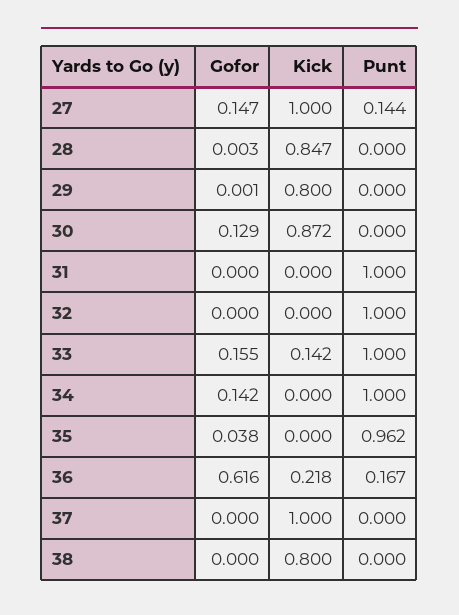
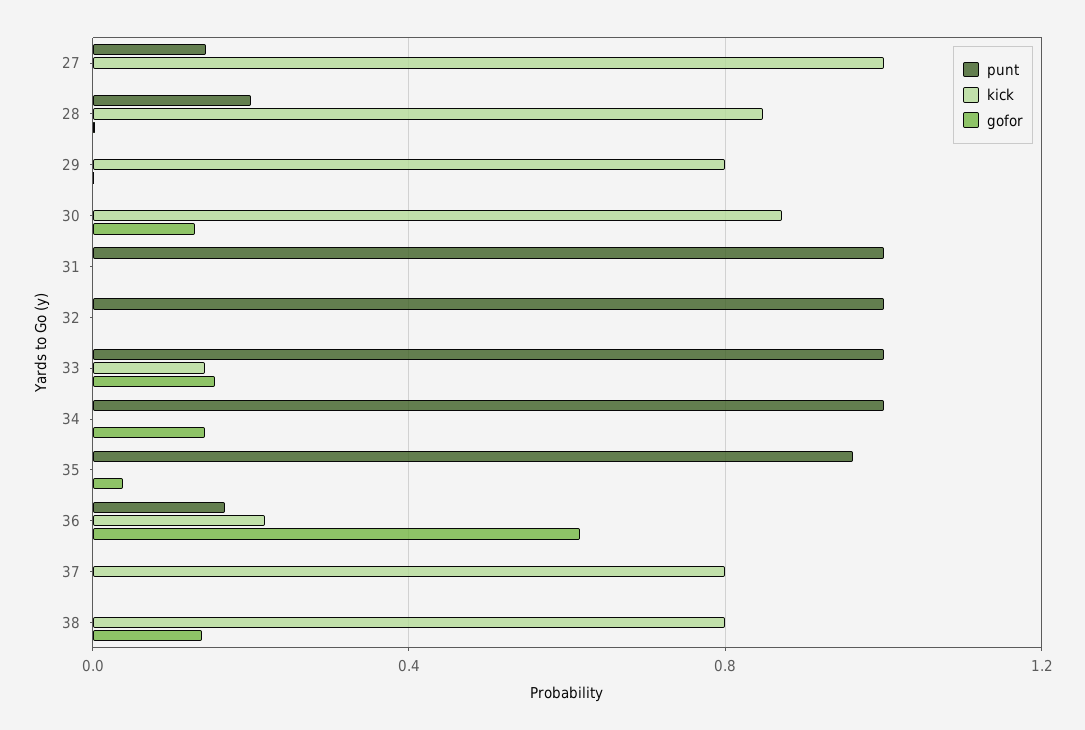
Gofor, 27: 0.147 -> 0
Punt, 28: 0 -> 0.2
Kick, 37: 1 -> 0.8
Gofor, 38: 0 -> 0.15

